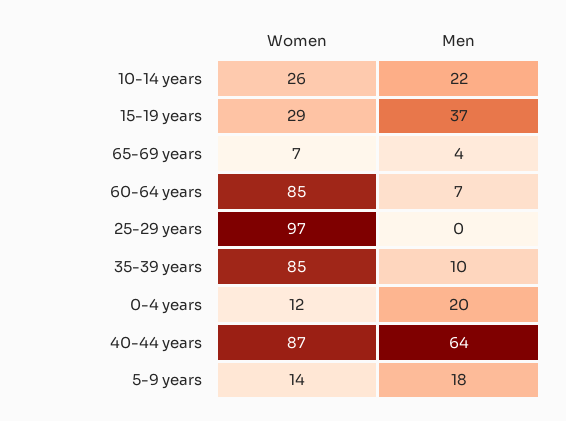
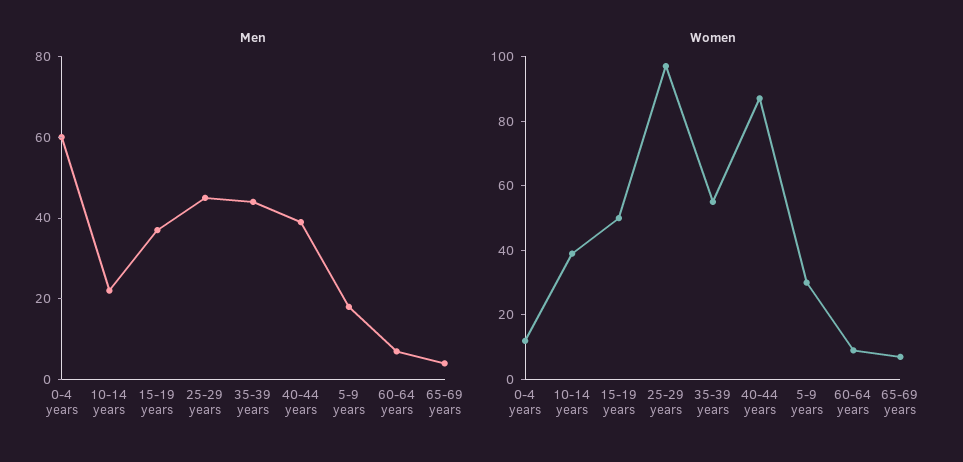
Women, 10-14 years: 26 -> 40
Women, 15-19 years: 29 -> 50
Women, 60-64 years: 85 -> 10
Men, 25-29 years: 0 -> 45
Women, 35-39 years: 85 -> 55
Men, 35-39 years: 10 -> 45
Men, 0-4 years: 20 -> 60
Men, 40-44 years: 64 -> 40
Women, 5-9 years: 14 -> 30

